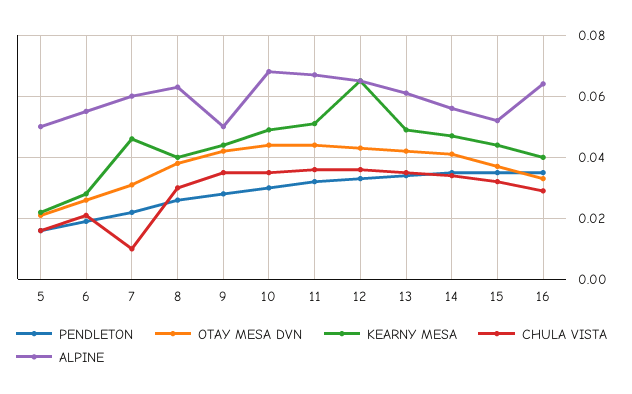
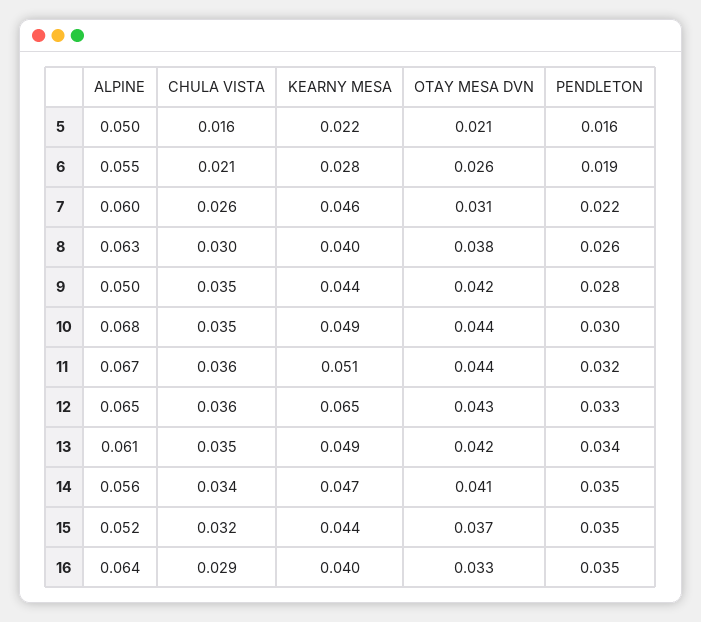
CHULA VISTA, 7: 0.01 -> 0.026

